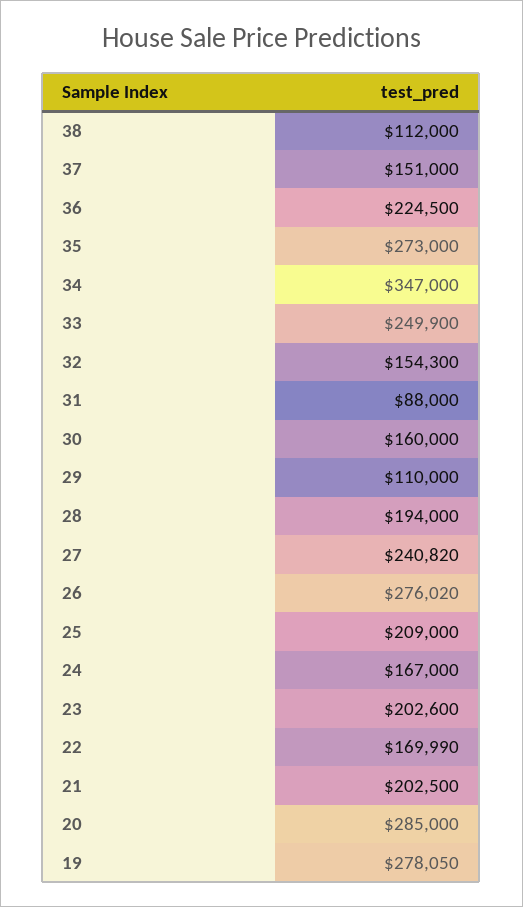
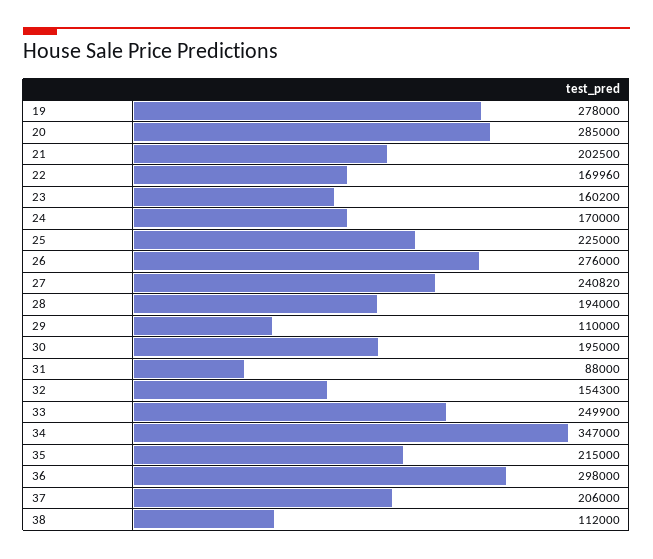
37: 151000 -> 206000
36: 224500 -> 298000
35: 273000 -> 215000
30: 160000 -> 195000
26: 276020 -> 276000
25: 209000 -> 225000
24: 167000 -> 170000
23: 202600 -> 160200
22: 169990 -> 169960
19: 278050 -> 278000

